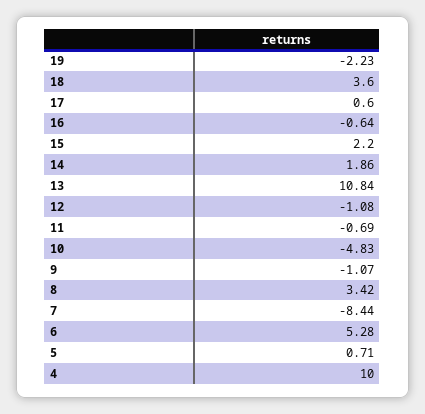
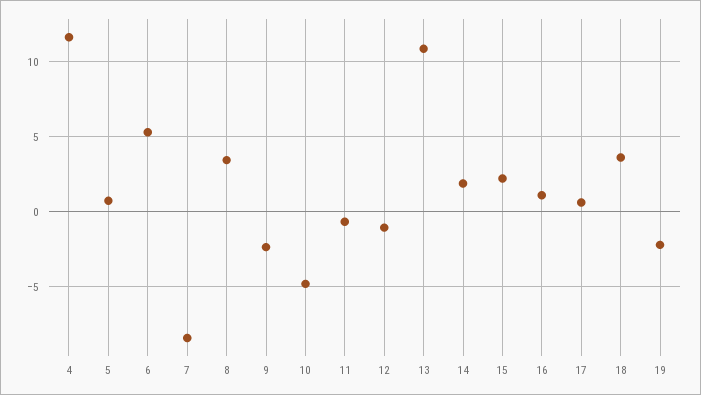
16: -0.64 -> 1
9: -1.07 -> -2.5
4: 10 -> 11.5

